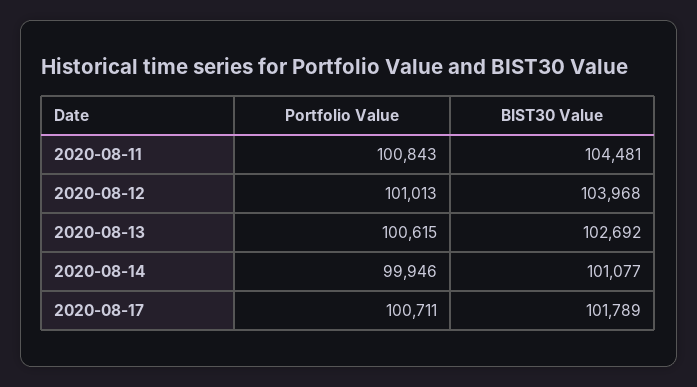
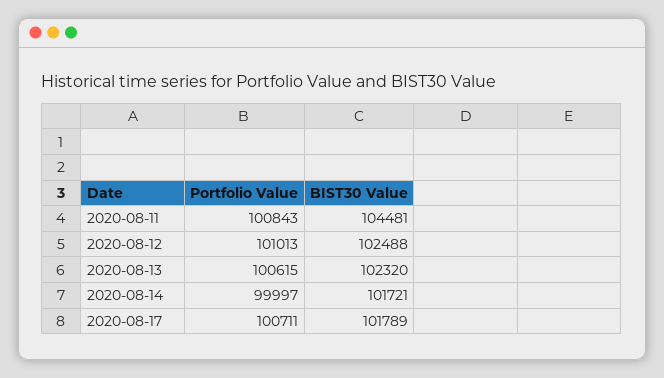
BIST30 Value, 2020-08-12: 103968 -> 102488
BIST30 Value, 2020-08-13: 102692 -> 102320
Portfolio Value, 2020-08-14: 99946 -> 99997
BIST30 Value, 2020-08-14: 101077 -> 101721

